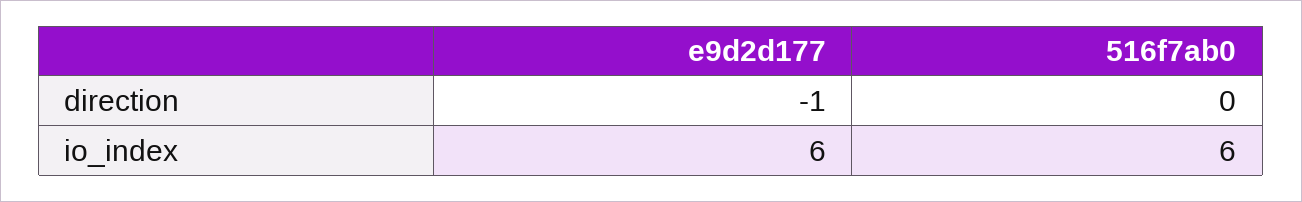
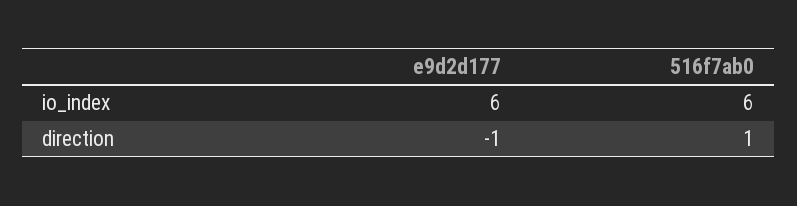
516f7ab0, direction: 0 -> 1

